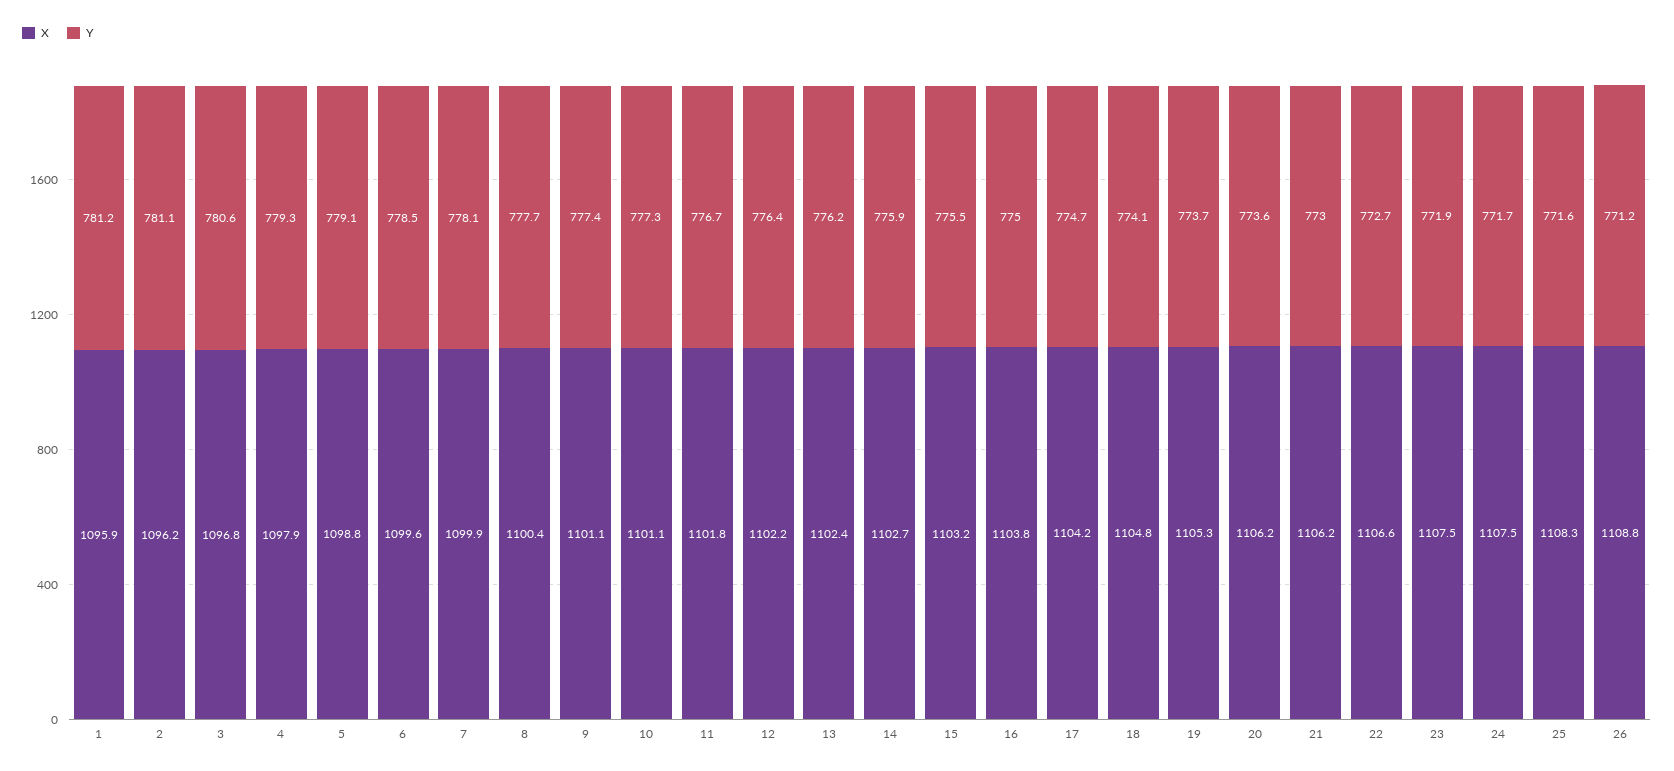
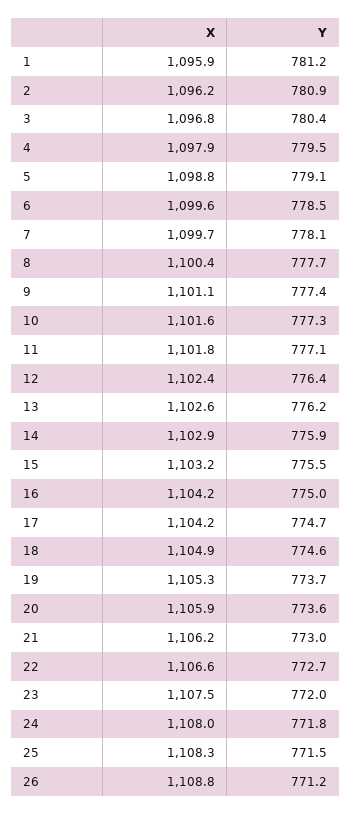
Y, 2: 781.1 -> 780.9
Y, 3: 780.6 -> 780.4
Y, 4: 779.3 -> 779.5
X, 7: 1099.9 -> 1099.7
X, 10: 1101.1 -> 1101.6
Y, 11: 776.7 -> 777.1
X, 12: 1102.2 -> 1102.4
X, 13: 1102.4 -> 1102.6
X, 14: 1102.7 -> 1102.9
X, 16: 1103.8 -> 1104.2
X, 18: 1104.8 -> 1104.9
Y, 18: 774.1 -> 774.6
X, 20: 1106.2 -> 1105.9
Y, 23: 771.9 -> 772
X, 24: 1107.5 -> 1108
Y, 24: 771.7 -> 771.8
Y, 25: 771.6 -> 771.5

